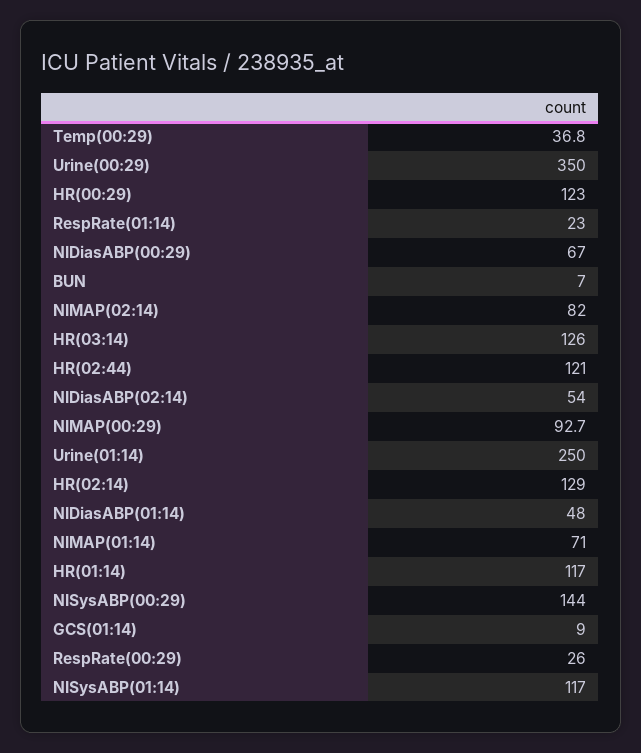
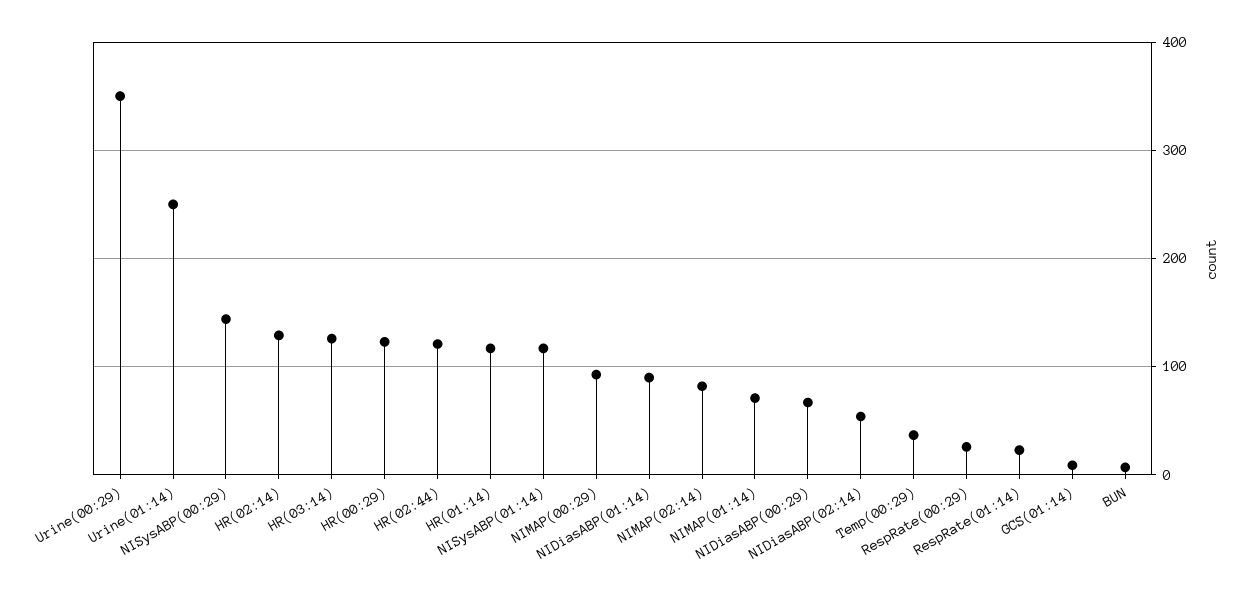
NIDiasABP(01:14): 48 -> 90

